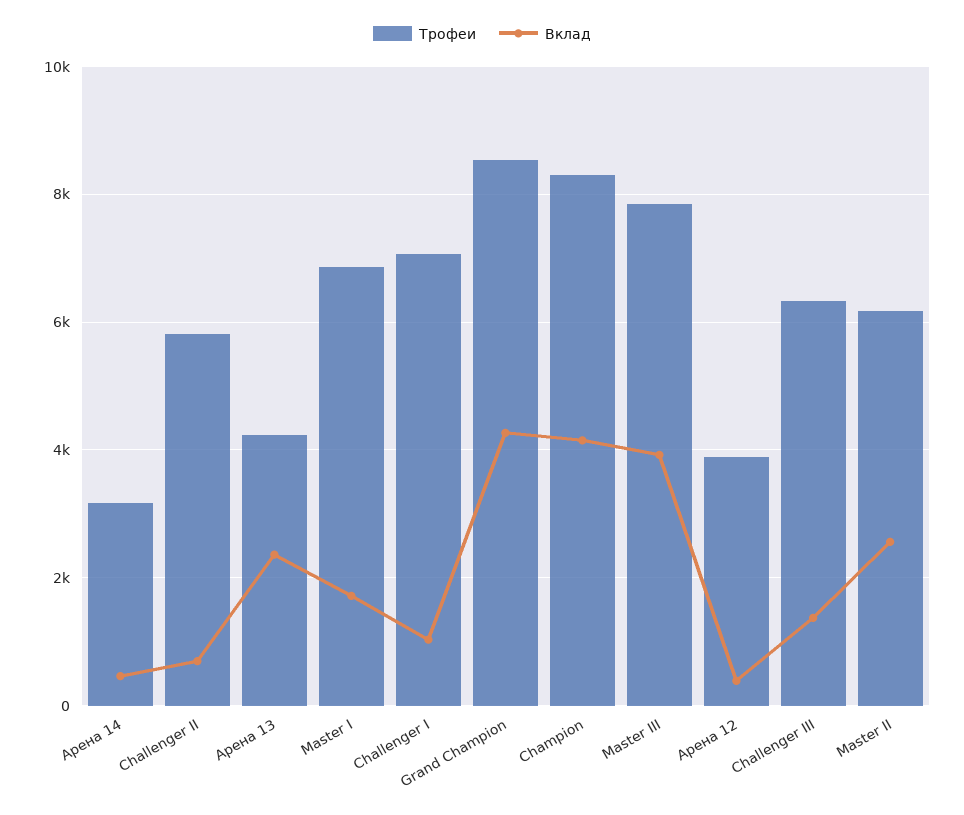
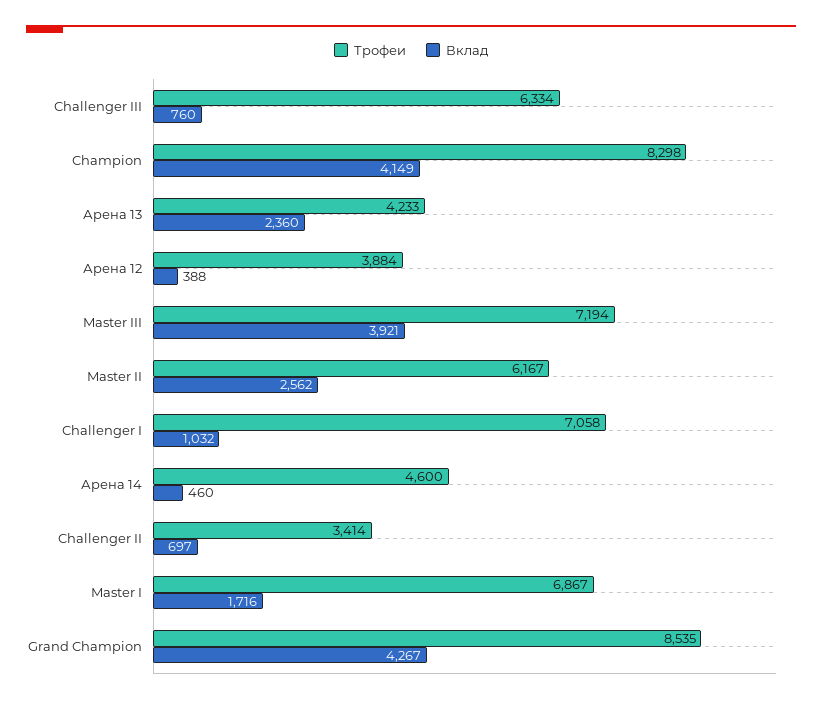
Трофеи, Арена 14: 3200 -> 4600
Трофеи, Challenger II: 5800 -> 3414
Трофеи, Master III: 7800 -> 7194
Вклад, Challenger III: 1400 -> 760

